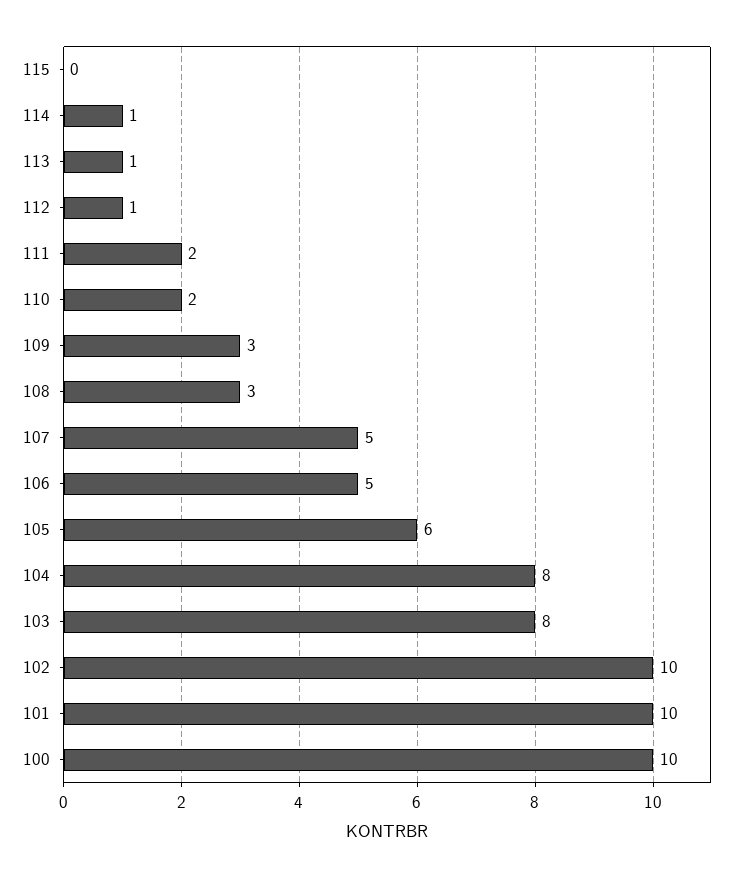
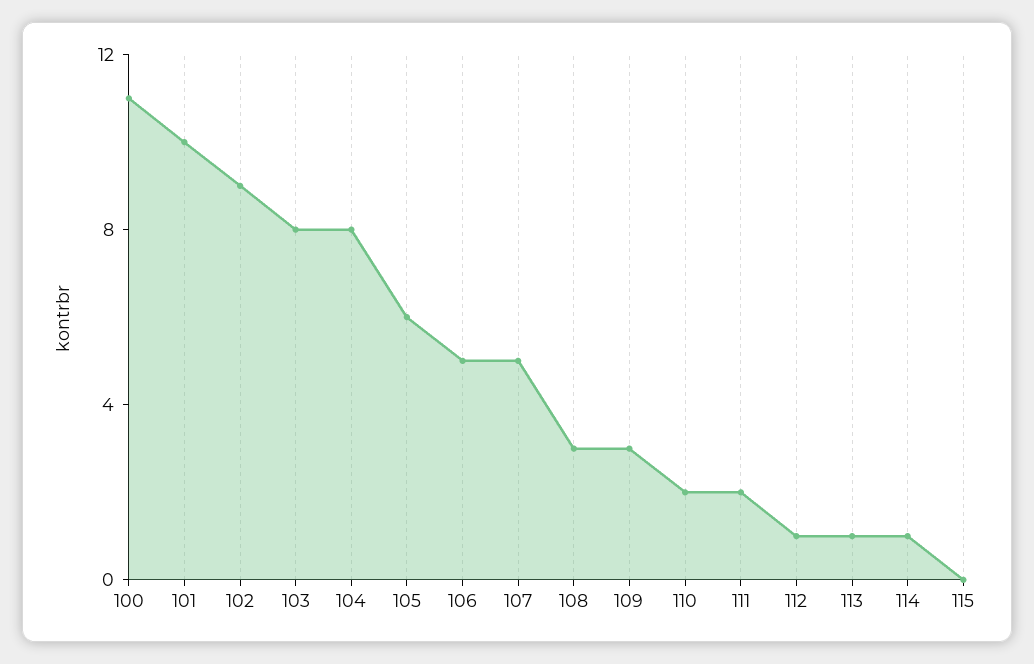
102: 10 -> 9
100: 10 -> 11

